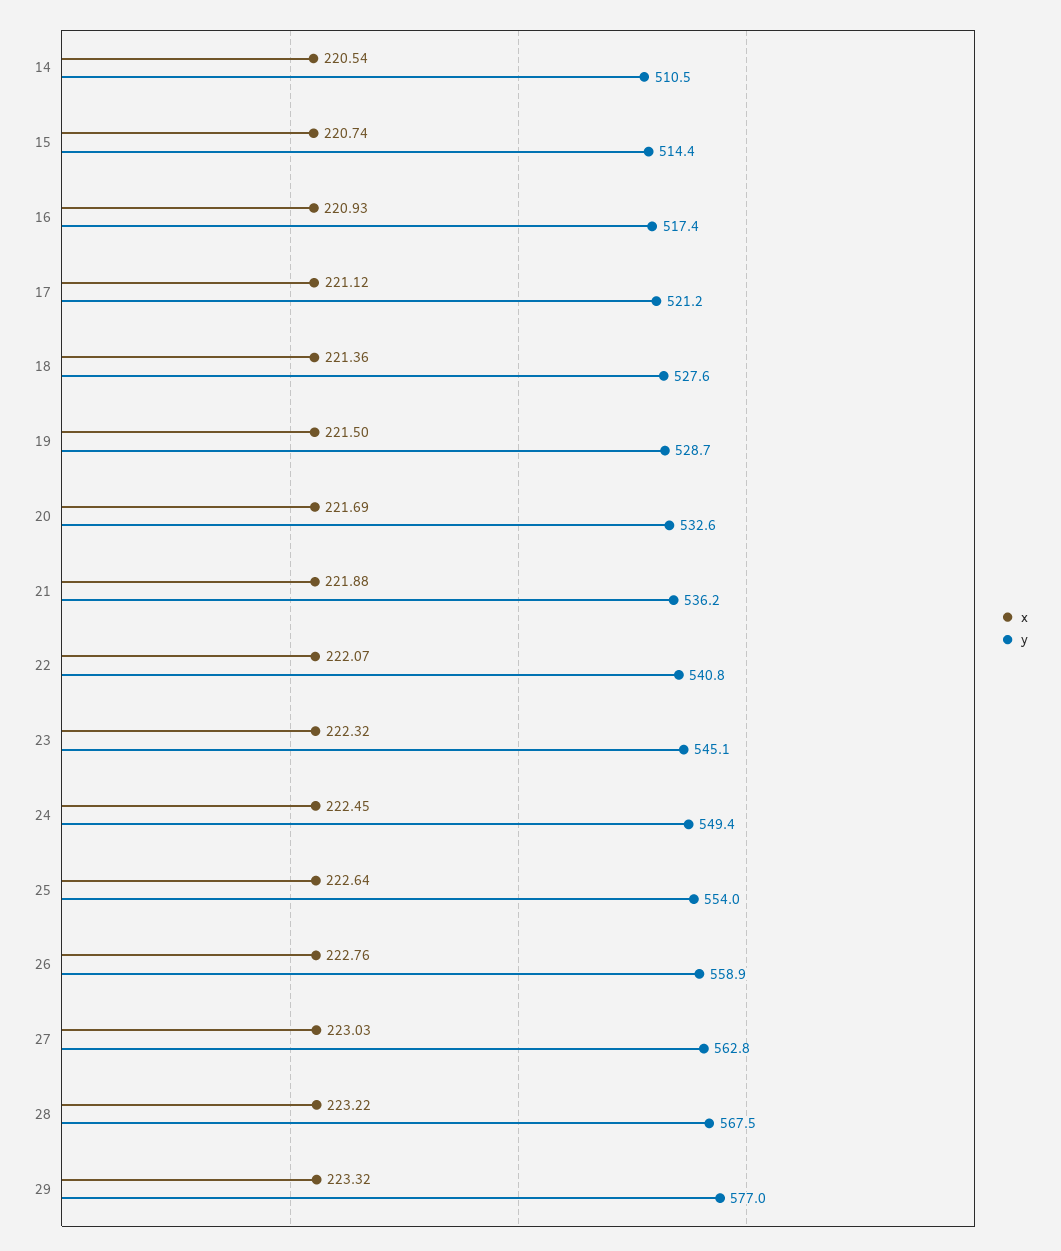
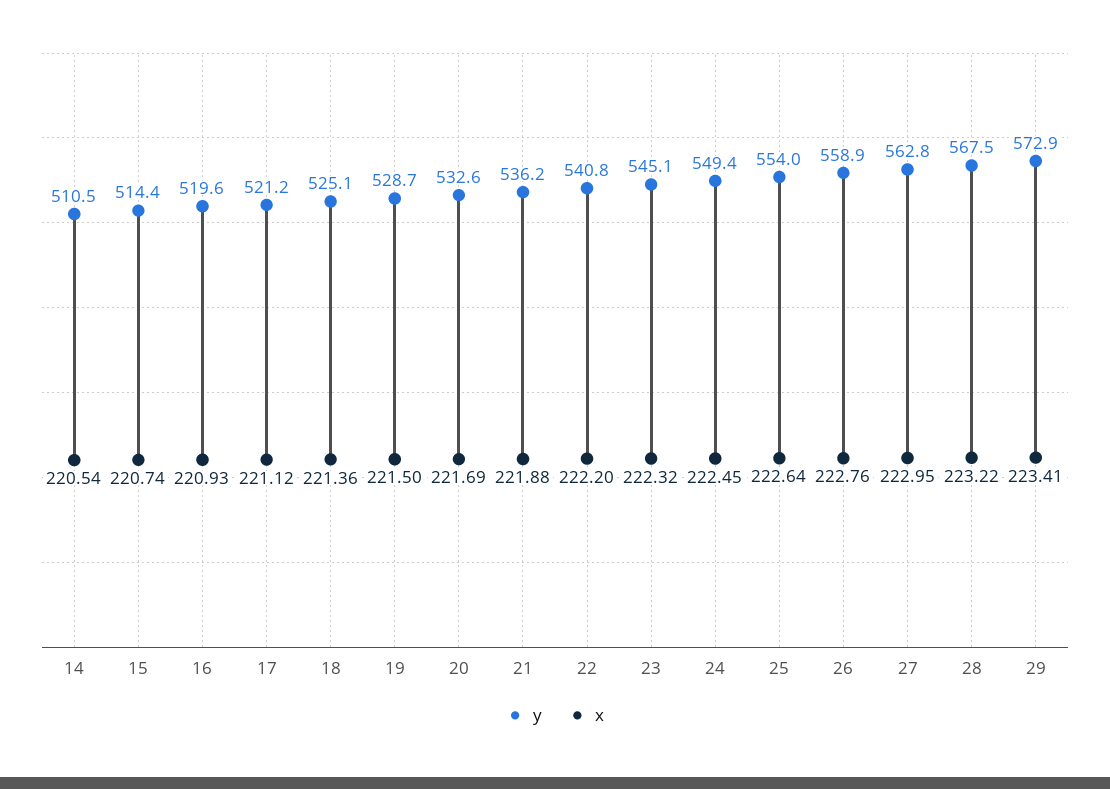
y, 16: 517.4 -> 519.6
y, 18: 527.6 -> 525.1
x, 22: 222.07 -> 222.2
x, 27: 223.03 -> 222.95
x, 29: 223.32 -> 223.41
y, 29: 577 -> 572.9

